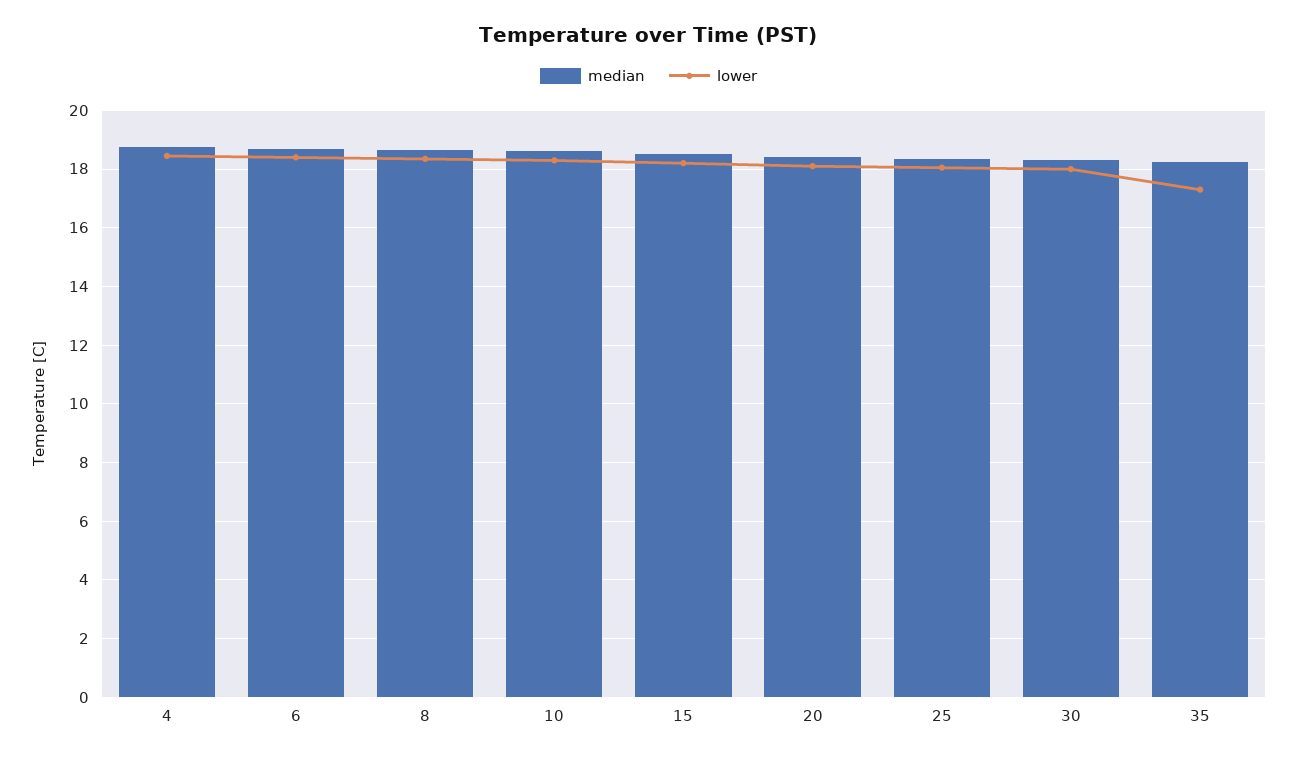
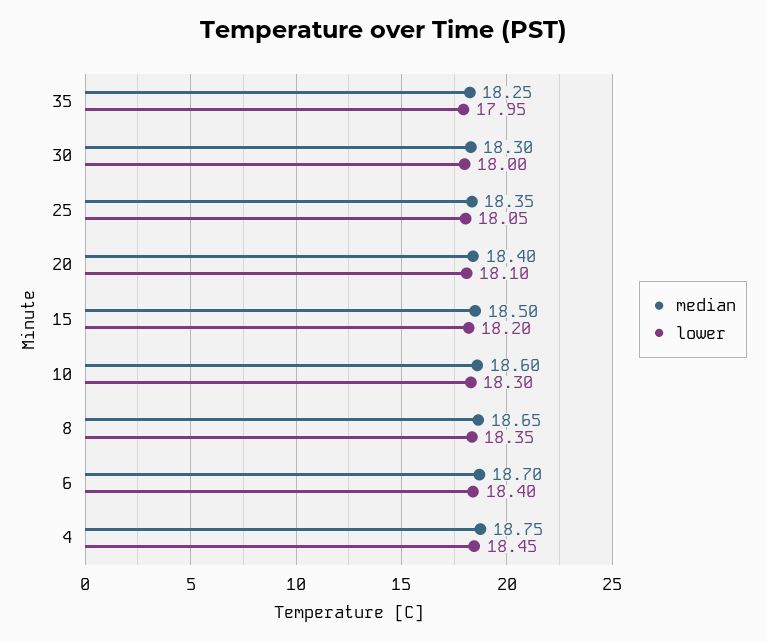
lower, 35: 17.25 -> 17.95

